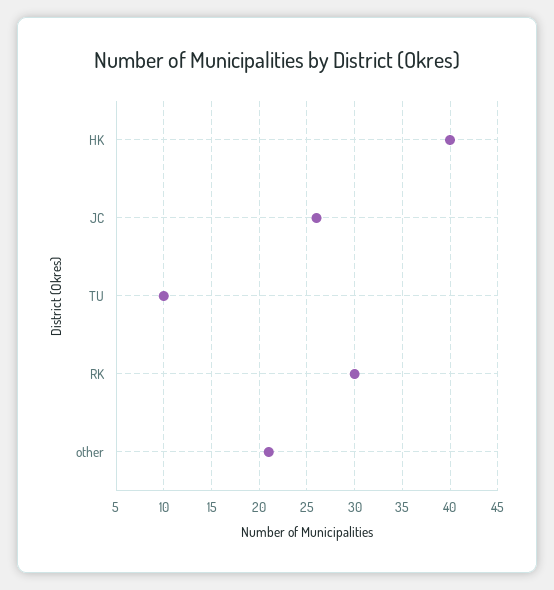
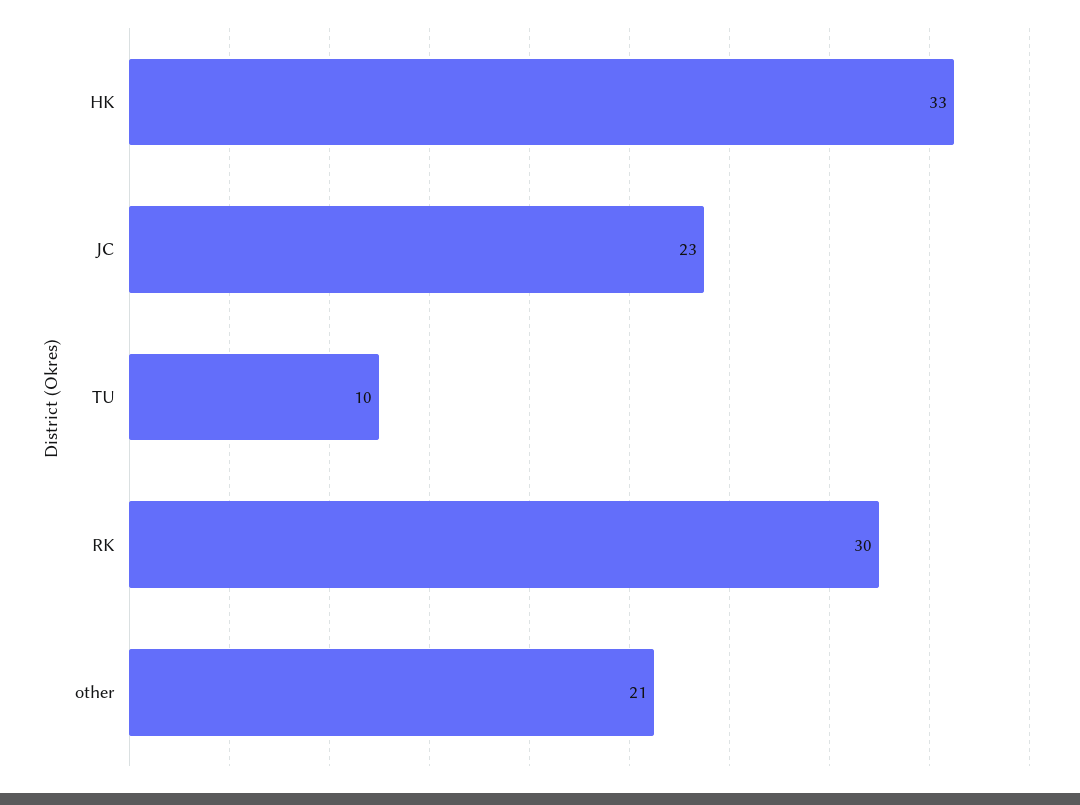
HK: 40 -> 33
JC: 26 -> 23

